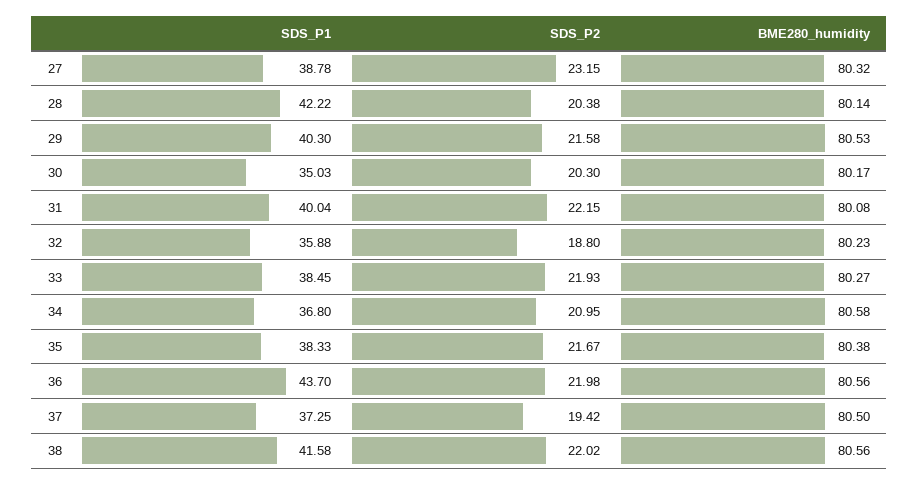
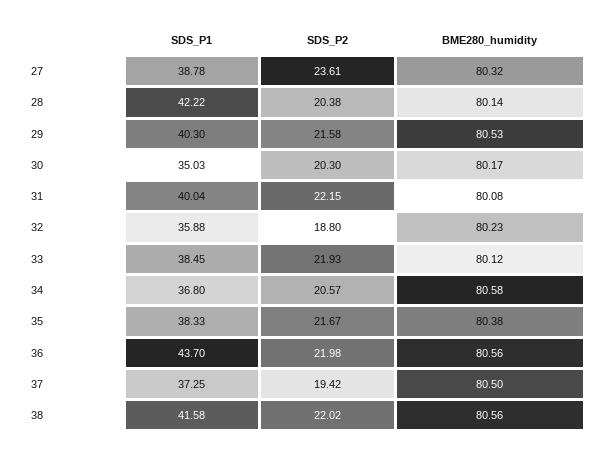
SDS_P2, 27: 23.15 -> 23.61
BME280_humidity, 33: 80.27 -> 80.12
SDS_P2, 34: 20.95 -> 20.57

